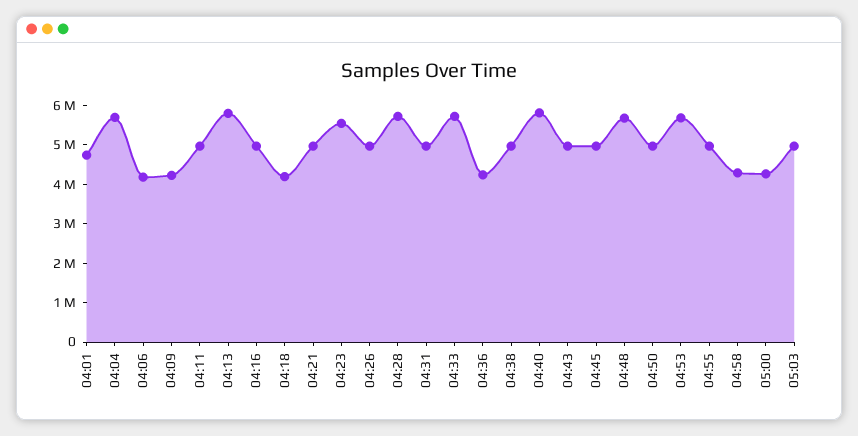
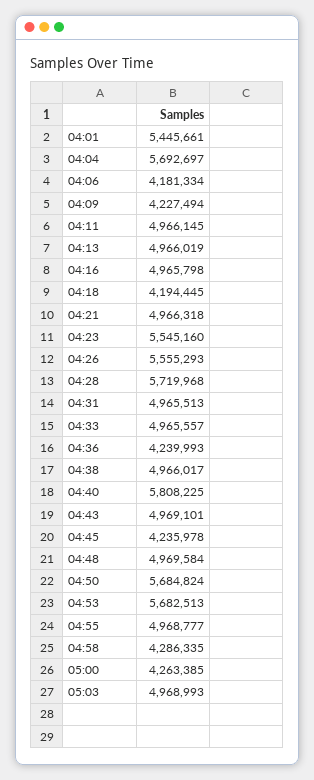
04:01: 4750000 -> 5445661
04:13: 5750000 -> 4966019
04:26: 5000000 -> 5555293
04:33: 5750000 -> 4965557
04:45: 5000000 -> 4235978
04:48: 5750000 -> 4969584
04:50: 5000000 -> 5684824

